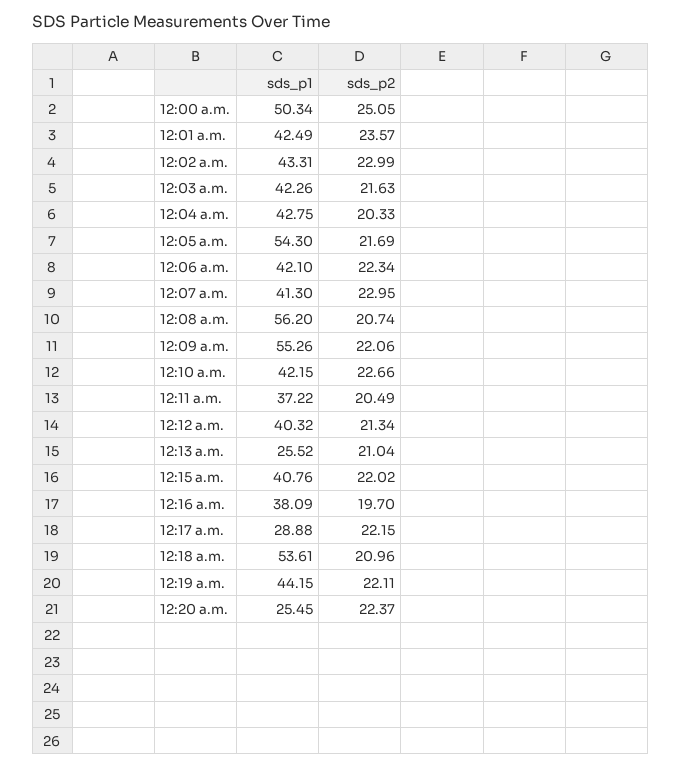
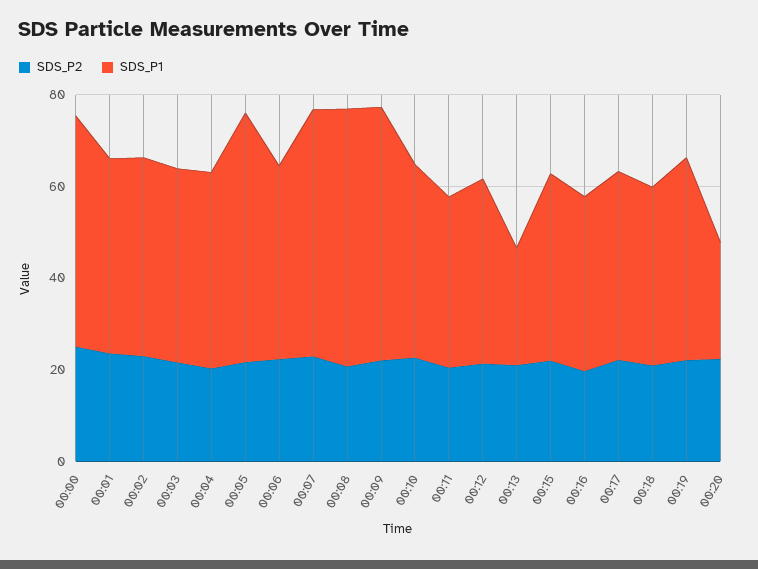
sds_p1, 12:07 a.m.: 41.3 -> 55
sds_p1, 12:17 a.m.: 28.88 -> 40
sds_p1, 12:18 a.m.: 53.61 -> 40

